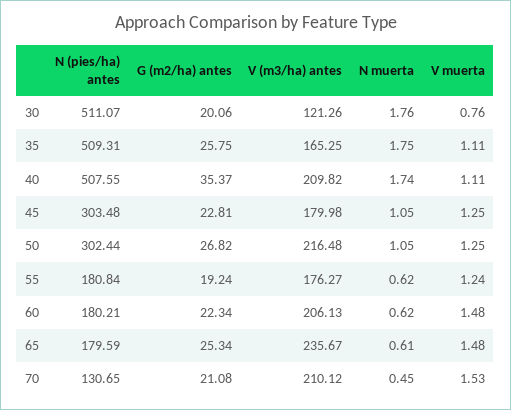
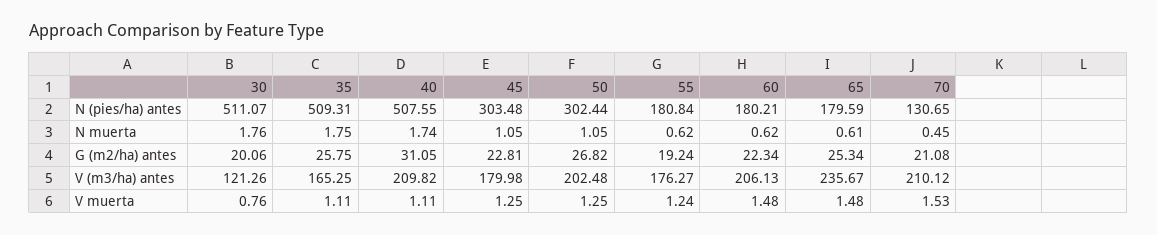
G (m2/ha) antes, 40: 35.37 -> 31.05
V (m3/ha) antes, 50: 216.48 -> 202.48

